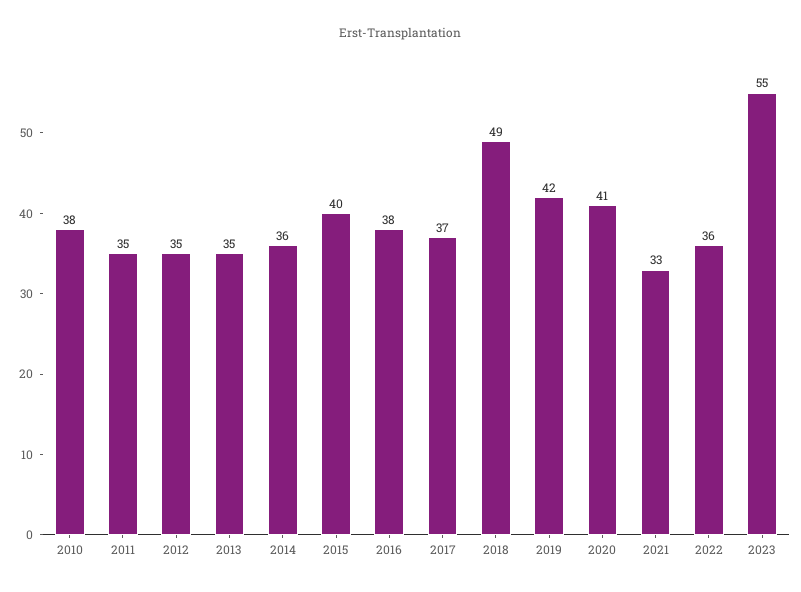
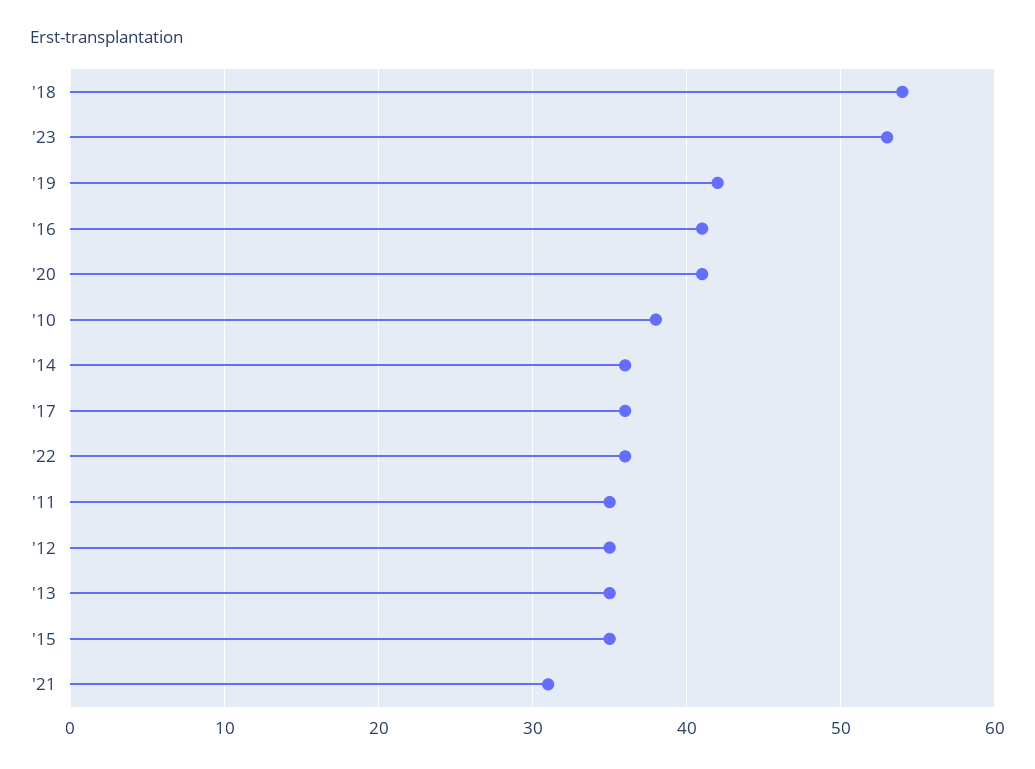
2015: 40 -> 35
2016: 38 -> 41
2017: 37 -> 36
2018: 49 -> 54
2021: 33 -> 31
2023: 55 -> 53

